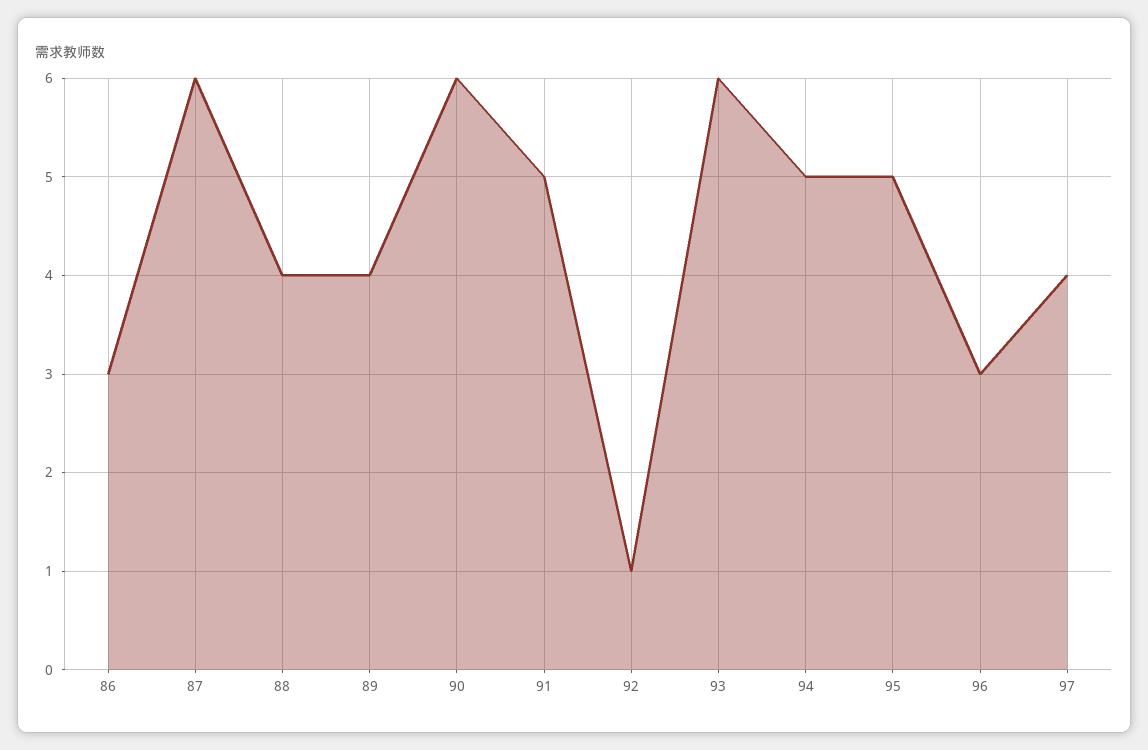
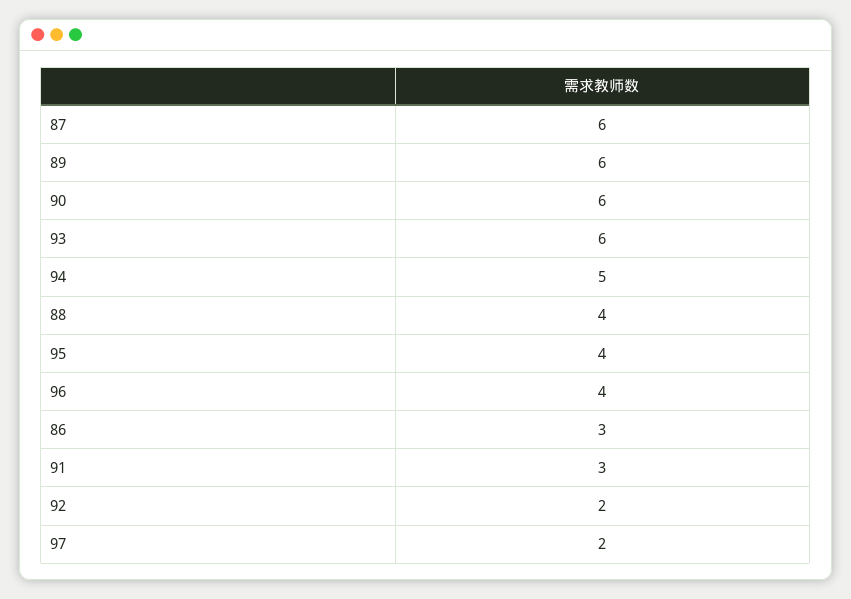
89: 4 -> 6
91: 5 -> 3
92: 1 -> 2
95: 5 -> 4
96: 3 -> 4
97: 4 -> 2

